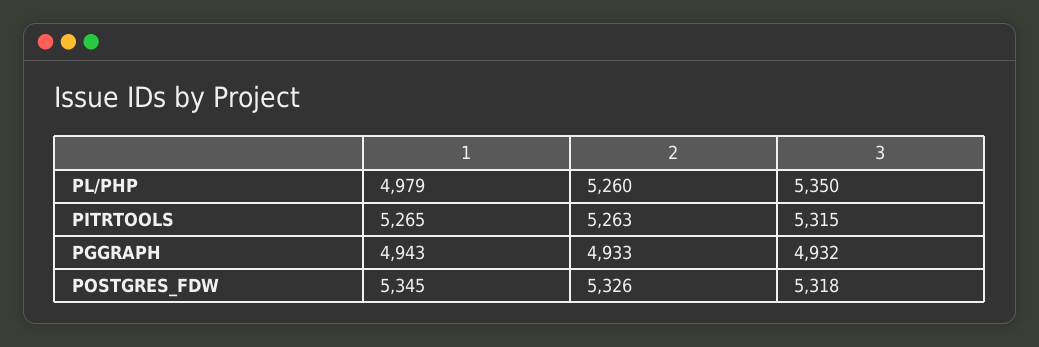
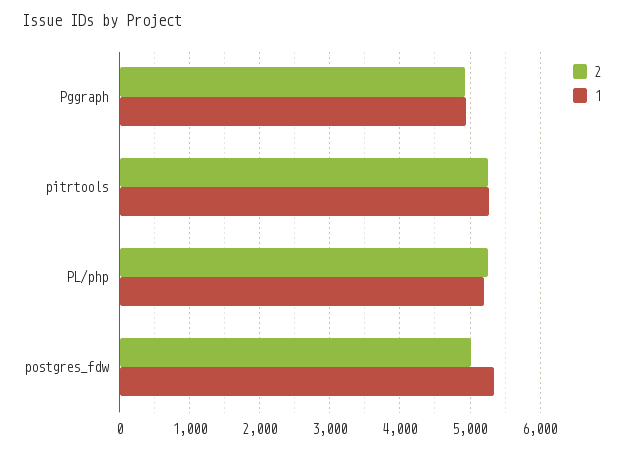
1, PL/PHP: 4979 -> 5200
3, PL/PHP: 5350 -> none
3, PITRTOOLS: 5315 -> none
3, PGGRAPH: 4932 -> none
2, POSTGRES_FDW: 5326 -> 5000
3, POSTGRES_FDW: 5318 -> none

